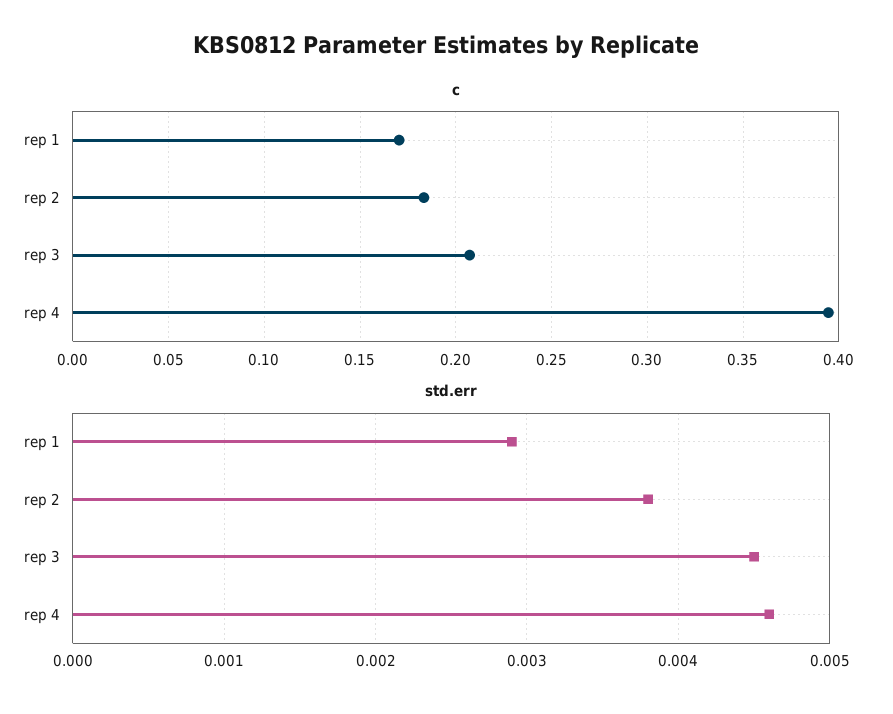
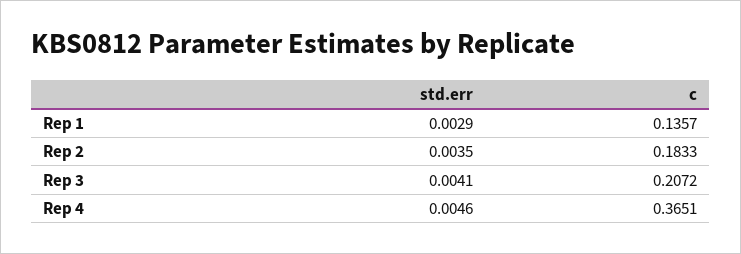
c, rep 1: 0.17 -> 0.1357
c, rep 4: 0.395 -> 0.3651
std.err, rep 2: 0.0038 -> 0.0035
std.err, rep 3: 0.0045 -> 0.0041

